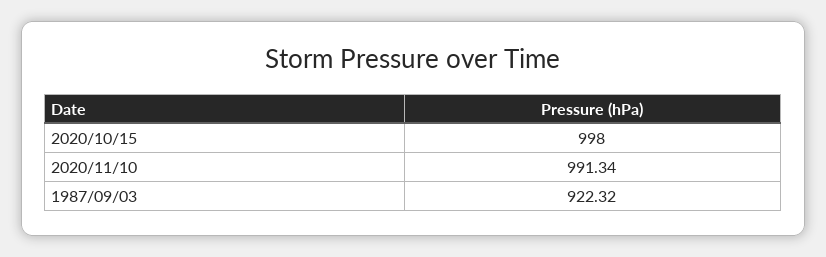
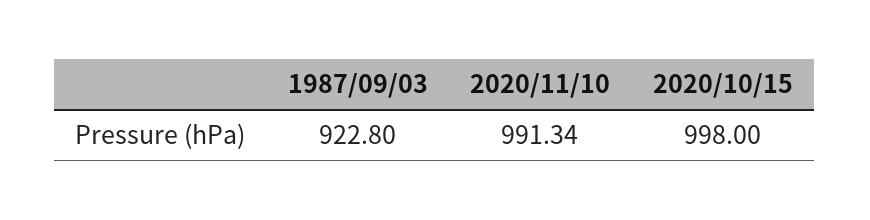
1987/09/03: 922.32 -> 922.8

